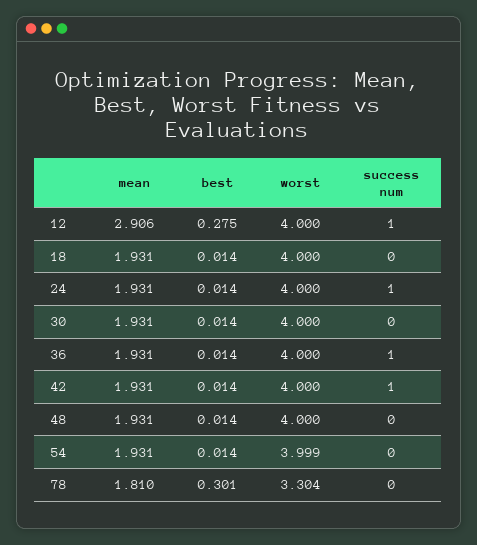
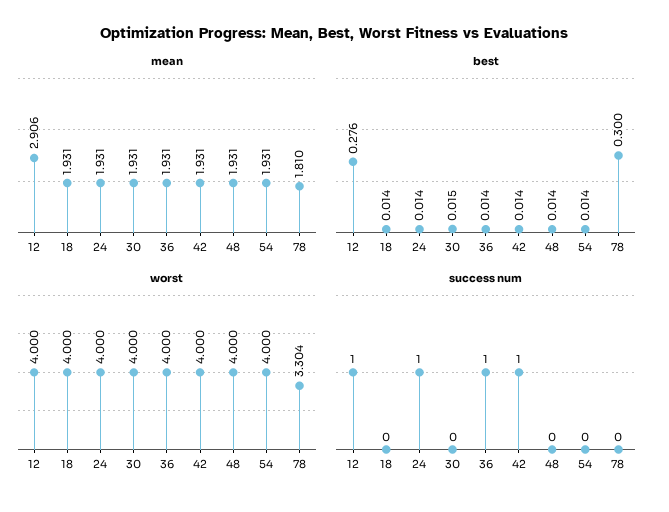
best, 12: 0.275 -> 0.276
best, 30: 0.014 -> 0.015
worst, 54: 3.999 -> 4
best, 78: 0.301 -> 0.3

